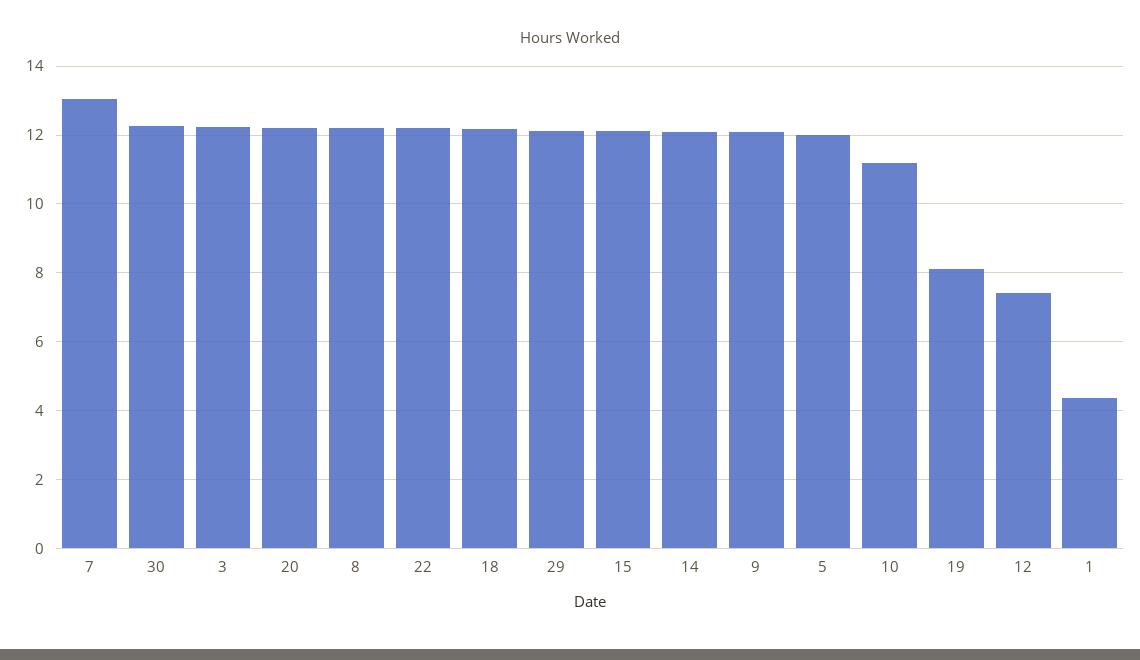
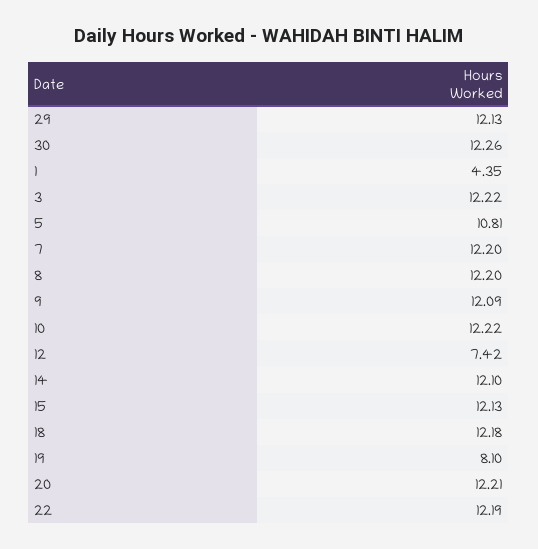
7: 13 -> 12.2
5: 12 -> 10.81
10: 11.2 -> 12.22

